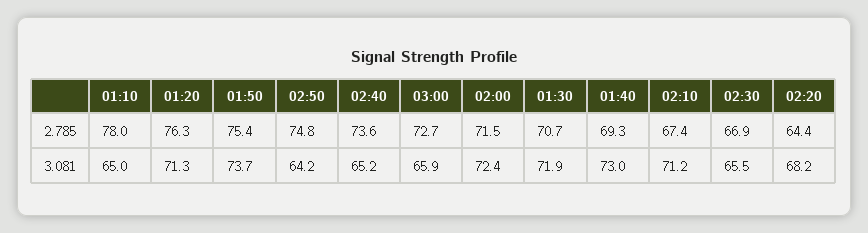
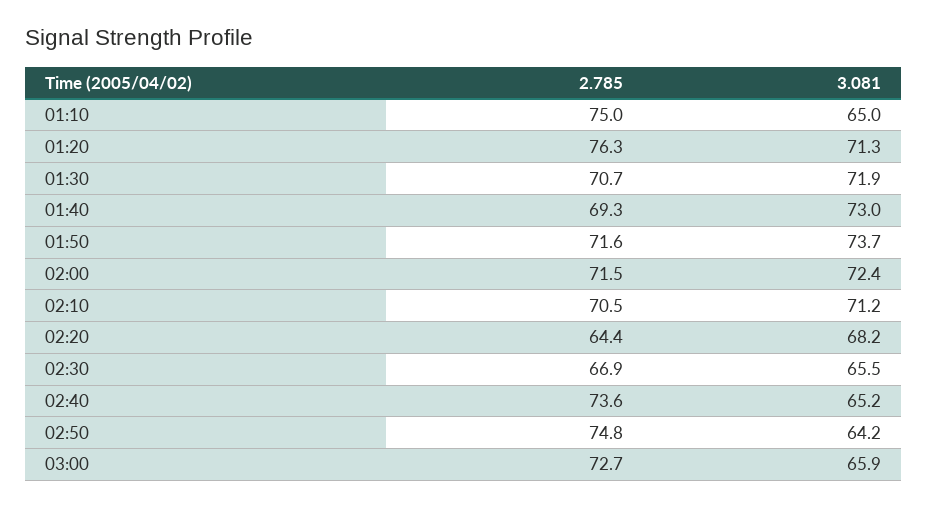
01:10, 2.785: 78 -> 75
01:50, 2.785: 75.4 -> 71.6
02:10, 2.785: 67.4 -> 70.5

